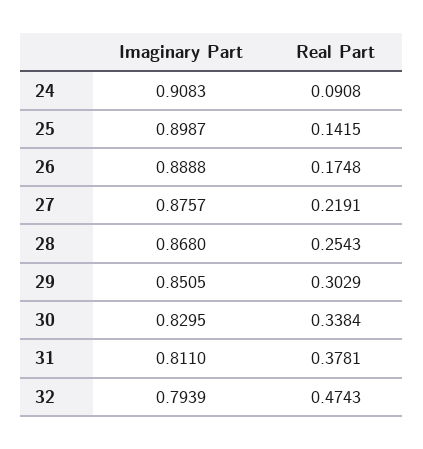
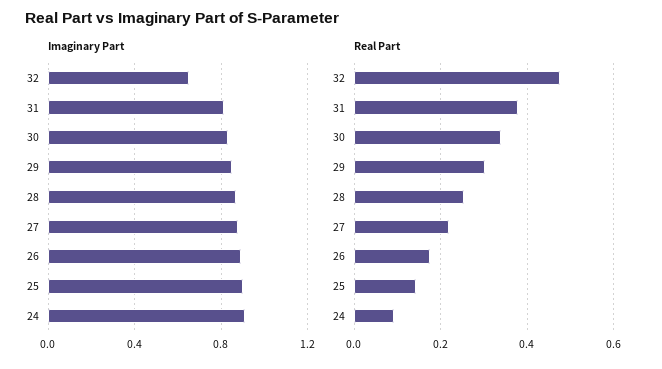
Imaginary Part, 32: 0.7939 -> 0.65

